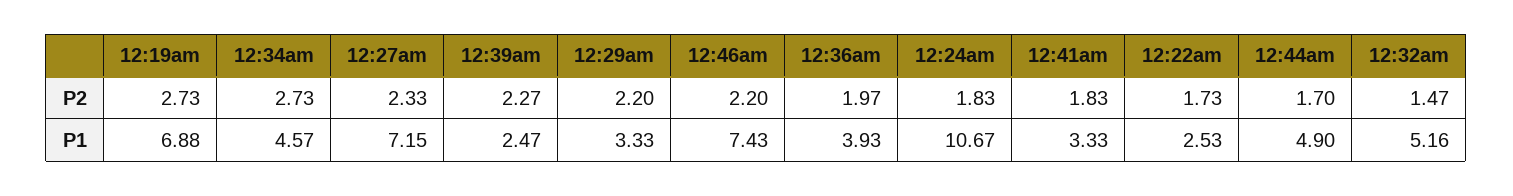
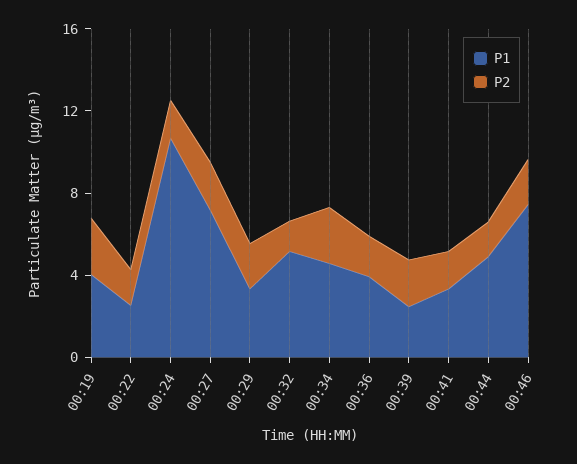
P1, 12:19am: 6.88 -> 4

